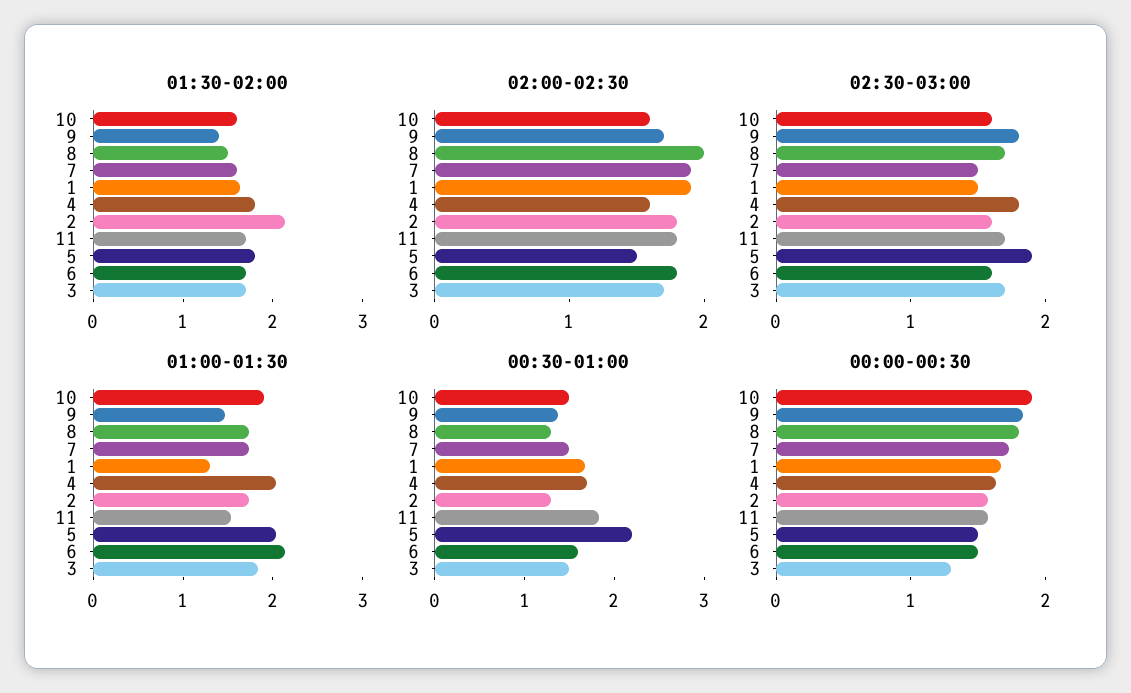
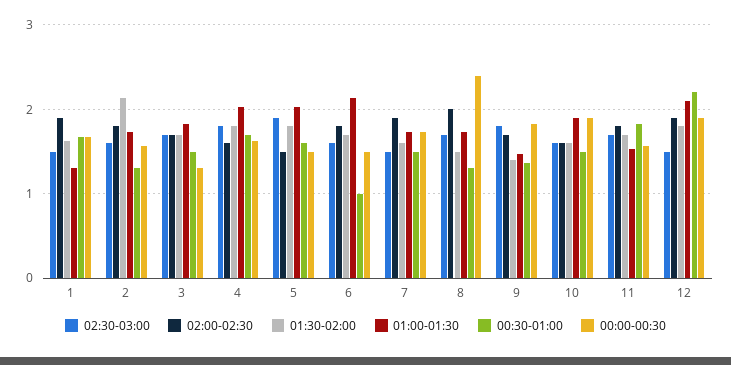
00:30-01:00, 5: 2.2 -> 1.6
00:30-01:00, 6: 1.6 -> 1
00:00-00:30, 8: 1.8 -> 2.4
02:30-03:00, 12: none -> 1.5
02:00-02:30, 12: none -> 1.9
01:30-02:00, 12: none -> 1.8
01:00-01:30, 12: none -> 2.1
00:30-01:00, 12: none -> 2.2
00:00-00:30, 12: none -> 1.9

